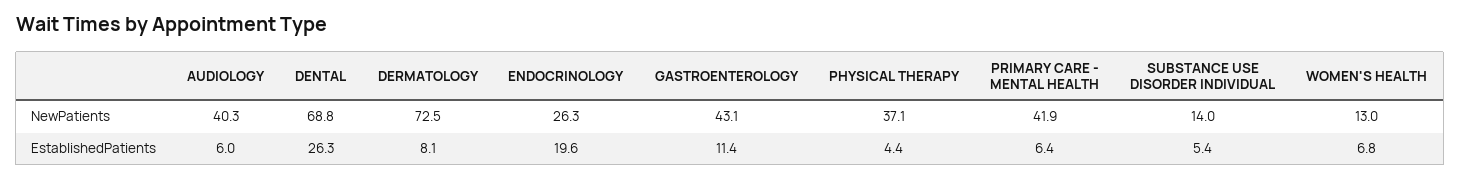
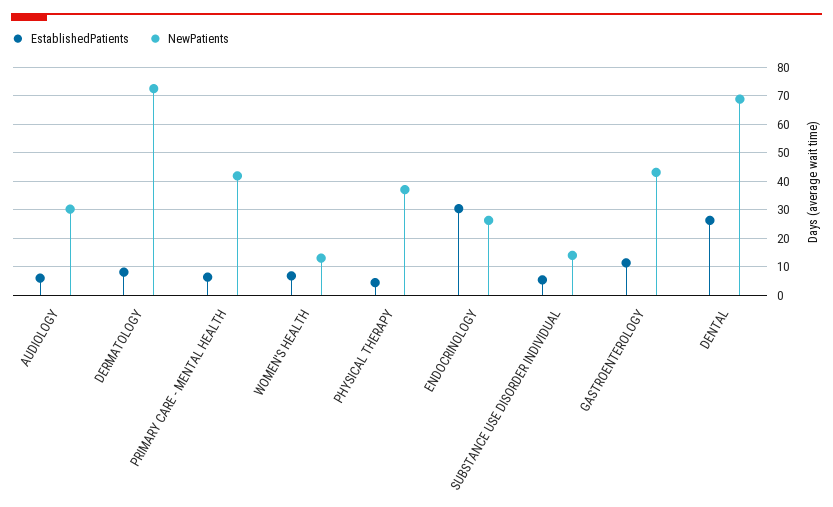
NewPatients, AUDIOLOGY: 40.3 -> 30
EstablishedPatients, ENDOCRINOLOGY: 19.6 -> 30

